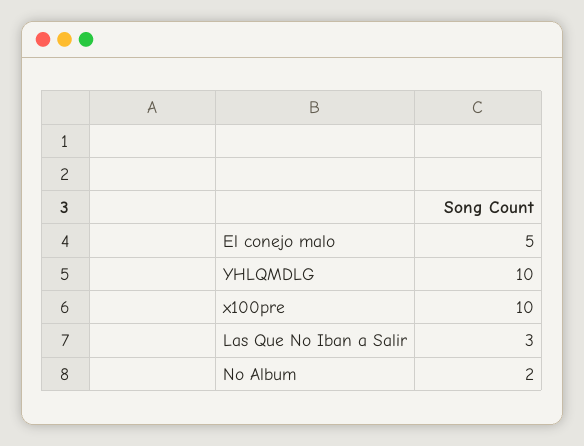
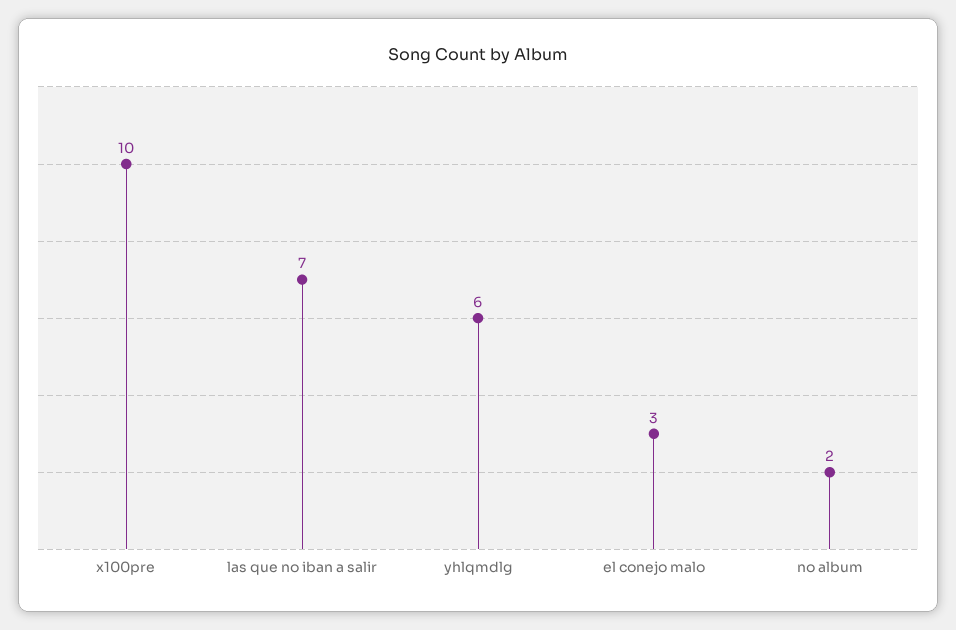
El conejo malo: 5 -> 3
YHLQMDLG: 10 -> 6
Las Que No Iban a Salir: 3 -> 7

